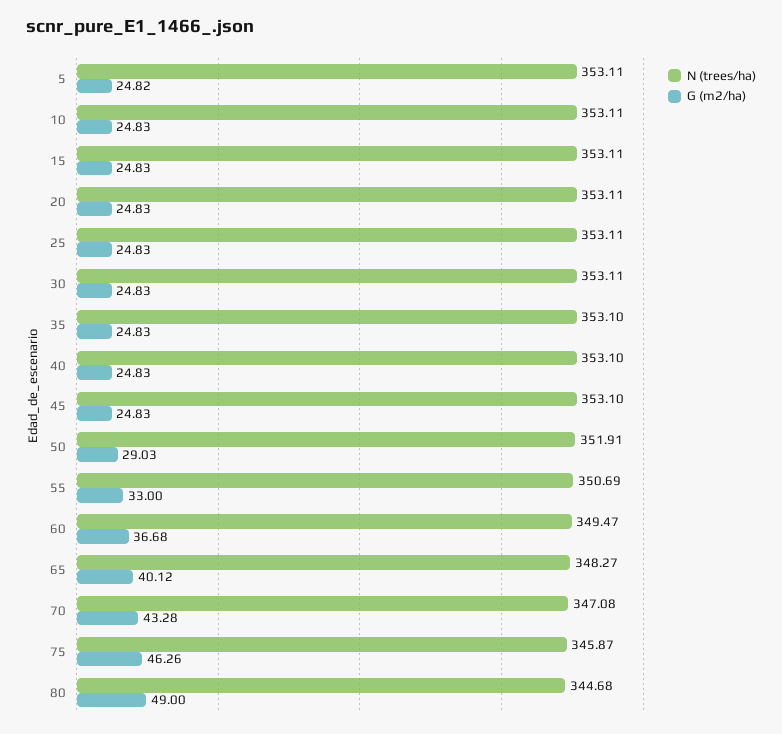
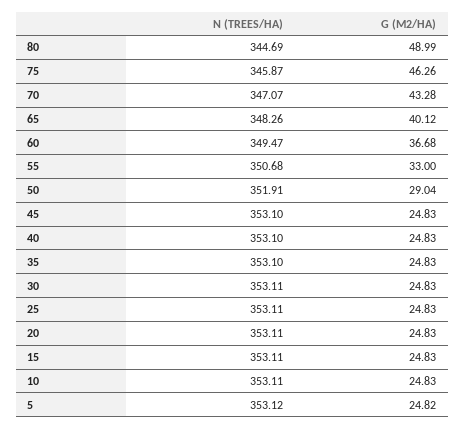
N (trees/ha), 5: 353.11 -> 353.12
G (m2/ha), 50: 29.03 -> 29.04
N (trees/ha), 55: 350.69 -> 350.68
N (trees/ha), 65: 348.27 -> 348.26
N (trees/ha), 70: 347.08 -> 347.07
N (trees/ha), 80: 344.68 -> 344.69
G (m2/ha), 80: 49 -> 48.99

